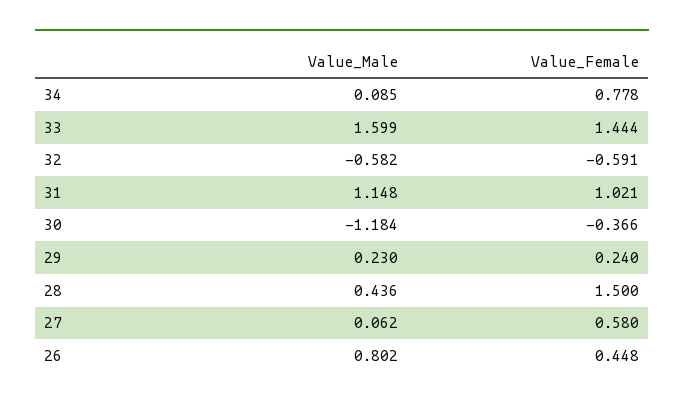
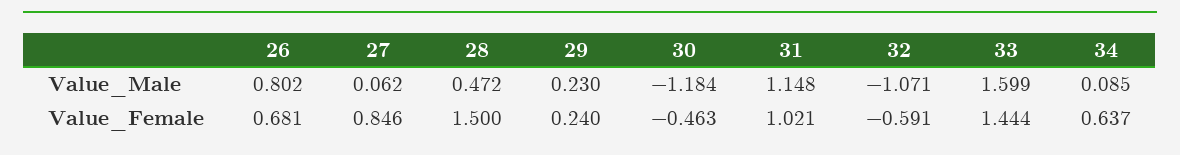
Value_Female, 34: 0.778 -> 0.637
Value_Male, 32: -0.582 -> -1.071
Value_Female, 30: -0.366 -> -0.463
Value_Male, 28: 0.436 -> 0.472
Value_Female, 27: 0.58 -> 0.846
Value_Female, 26: 0.448 -> 0.681

